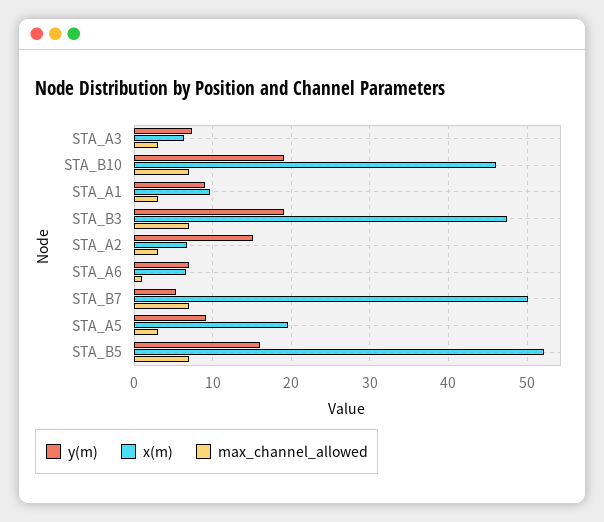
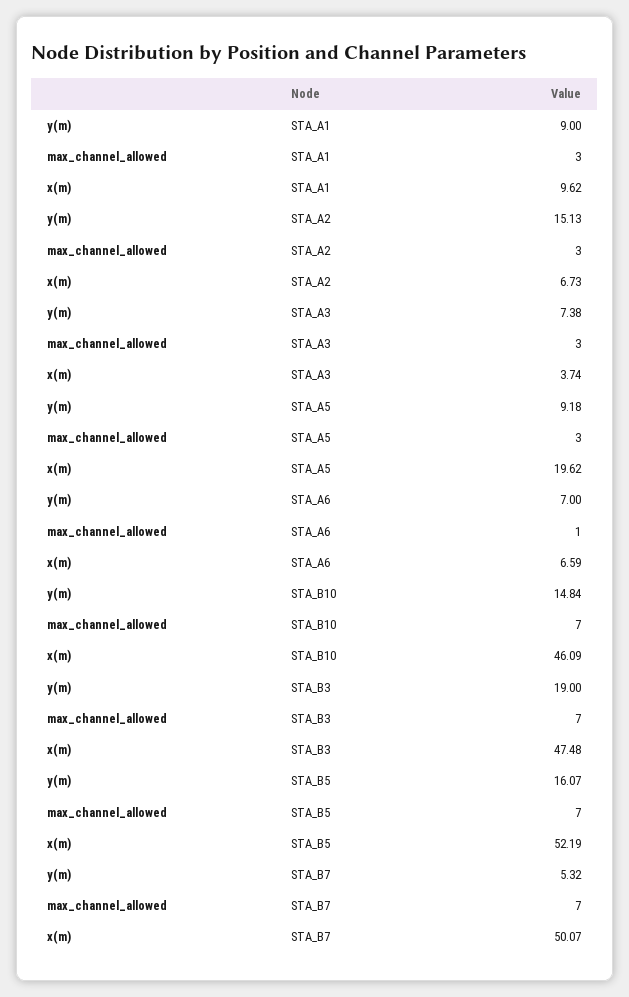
x(m), STA_A3: 6 -> 3.74
y(m), STA_B10: 19 -> 14.84

